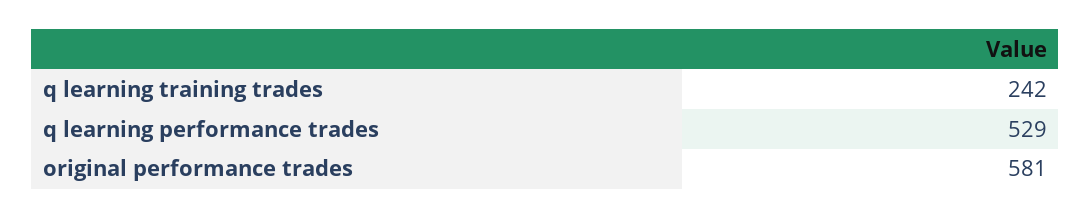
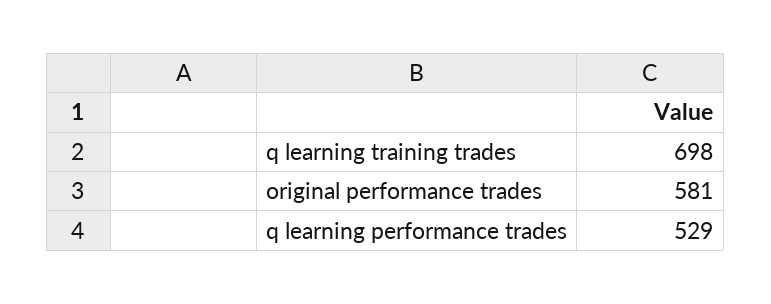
q learning training trades: 242 -> 698

